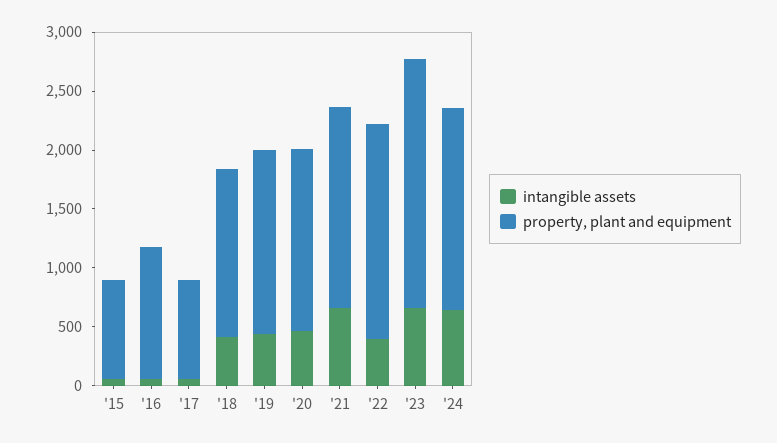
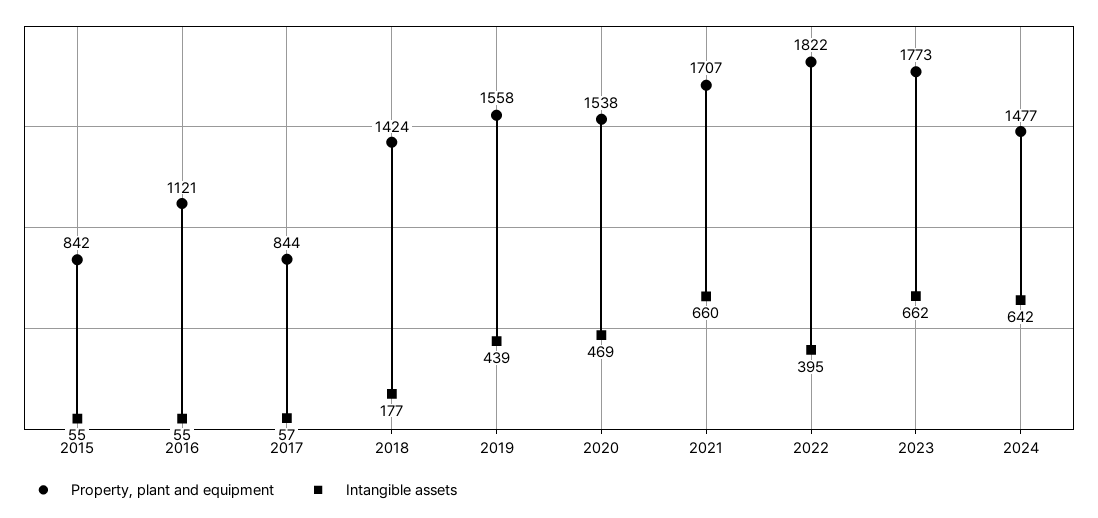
intangible assets, '18: 400 -> 177
property, plant and equipment, '23: 2100 -> 1773
property, plant and equipment, '24: 1700 -> 1477

